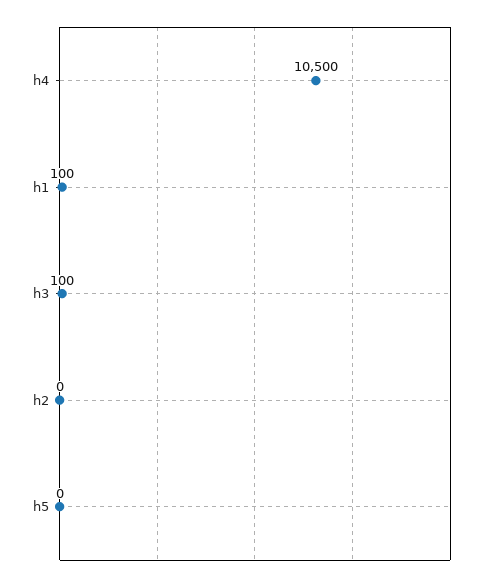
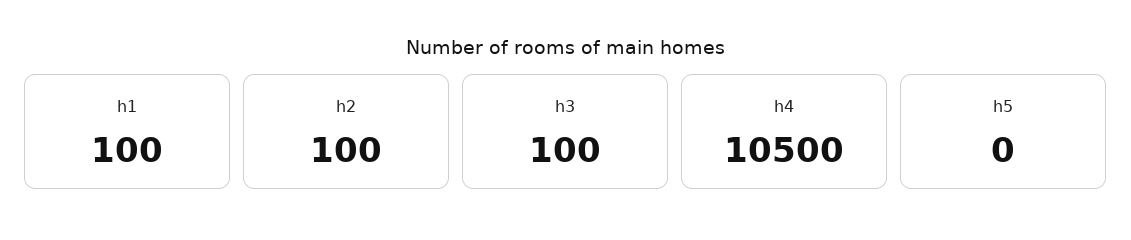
h2: 0 -> 100

